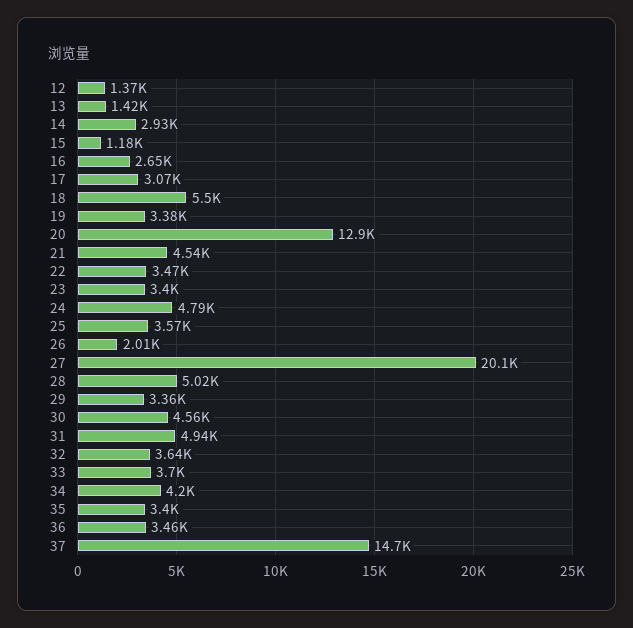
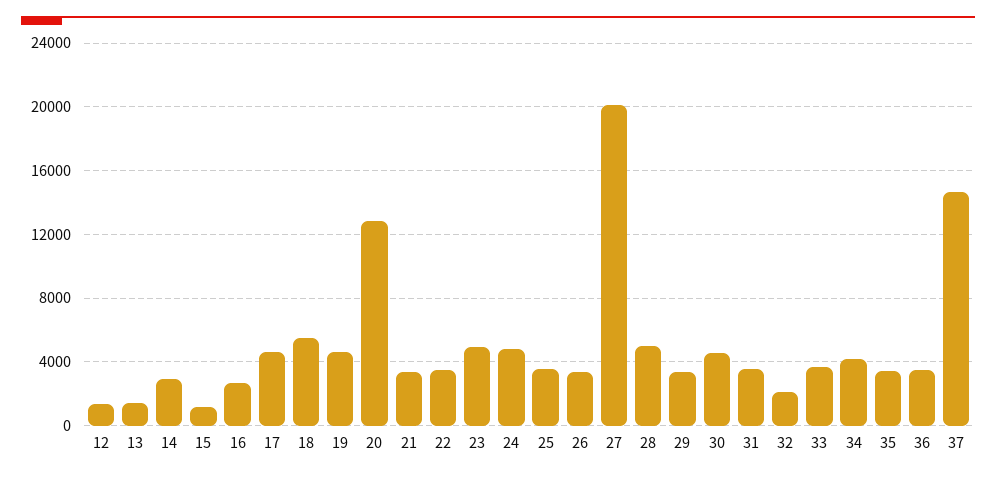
17: 3070 -> 4500
19: 3380 -> 4500
21: 4540 -> 3500
23: 3400 -> 5000
26: 2010 -> 3500
31: 4940 -> 3500
32: 3640 -> 2000

